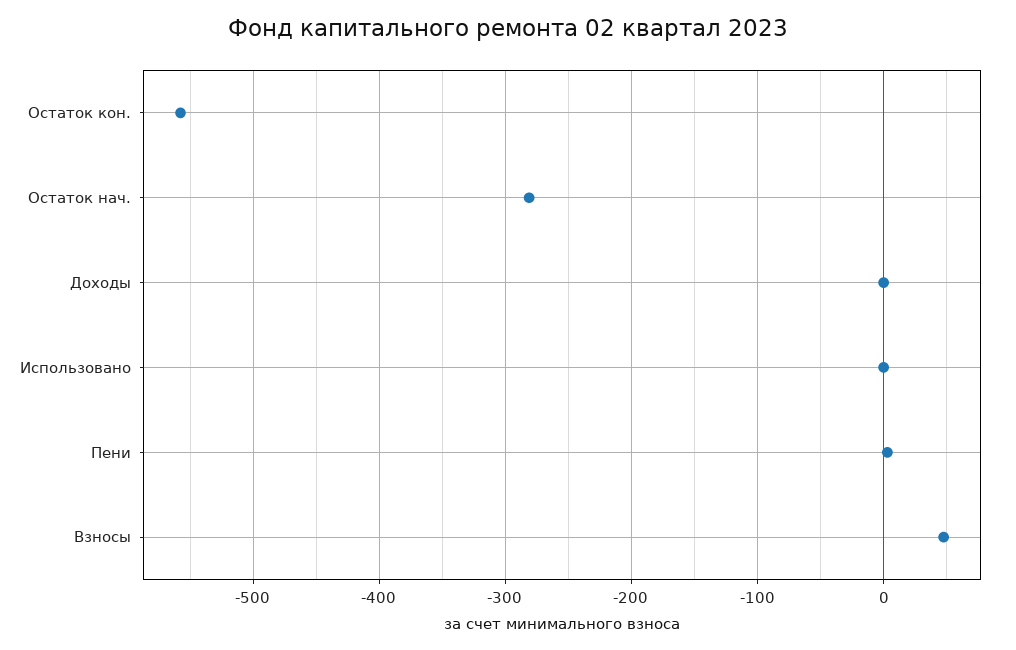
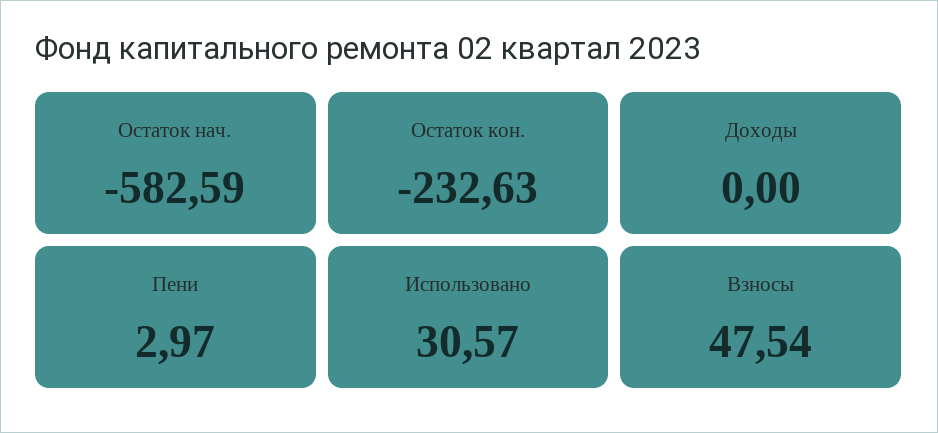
Остаток кон.: -560 -> -232.63
Остаток нач.: -280 -> -582.59
Использовано: 0 -> 30.57

